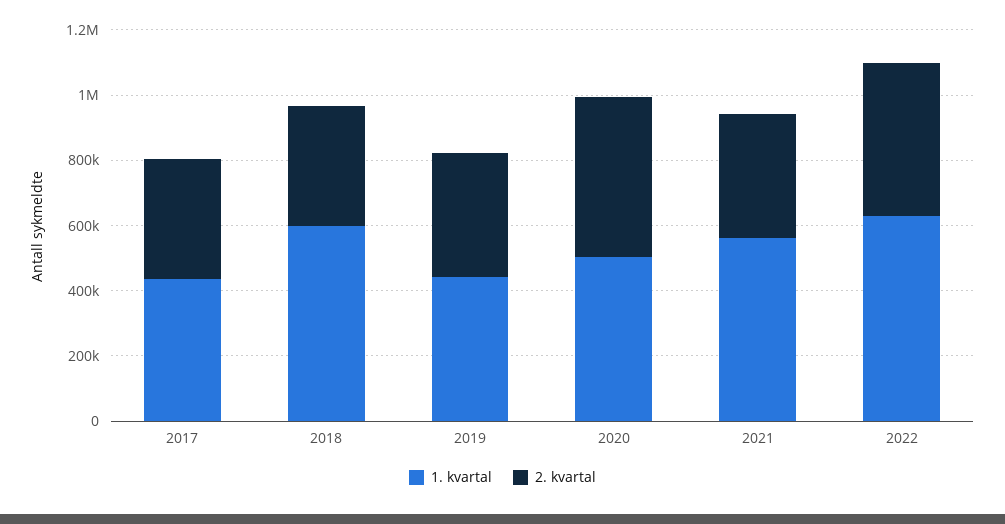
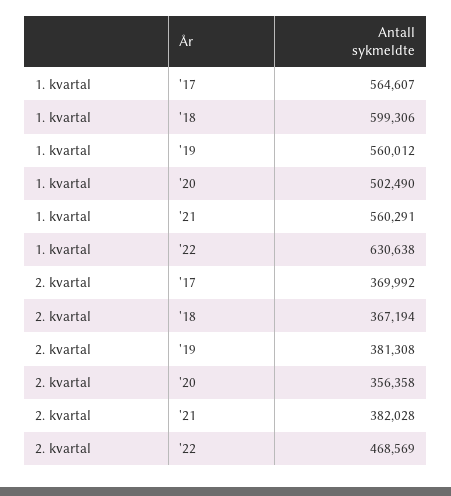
1. kvartal, 2017: 450000 -> 564607
1. kvartal, 2019: 450000 -> 560012
2. kvartal, 2020: 500000 -> 356358

